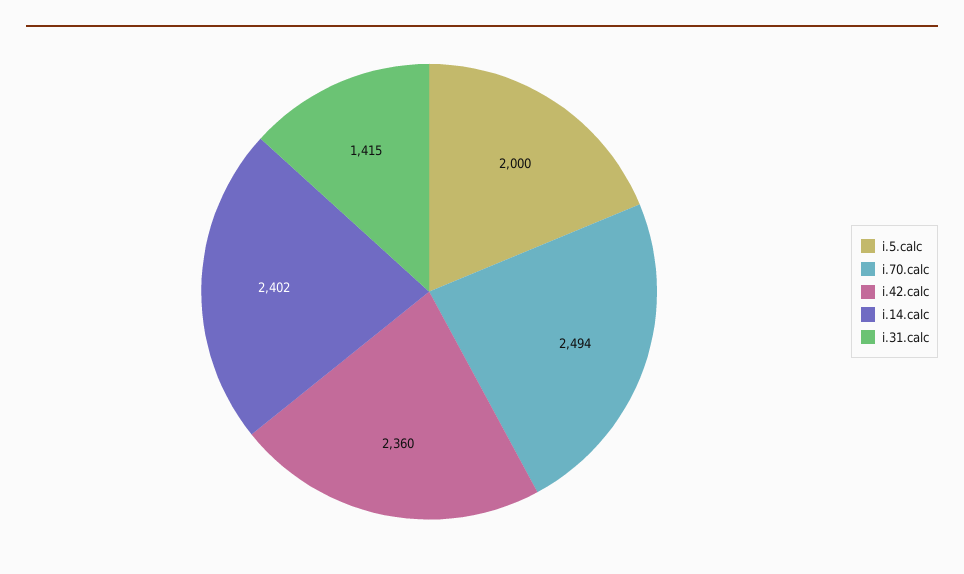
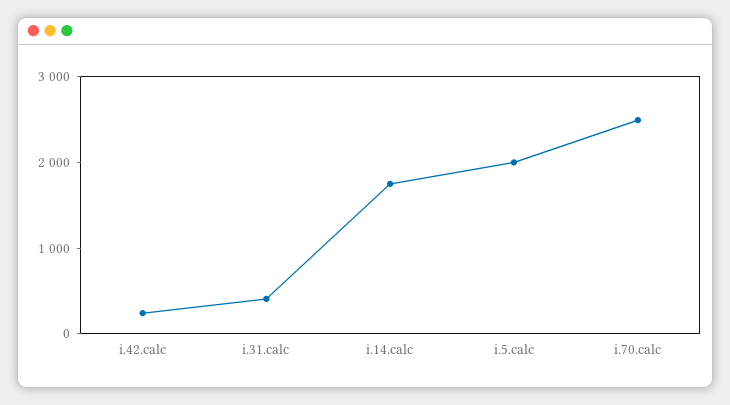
i.42.calc: 2360 -> 200
i.14.calc: 2402 -> 1800
i.31.calc: 1415 -> 400

